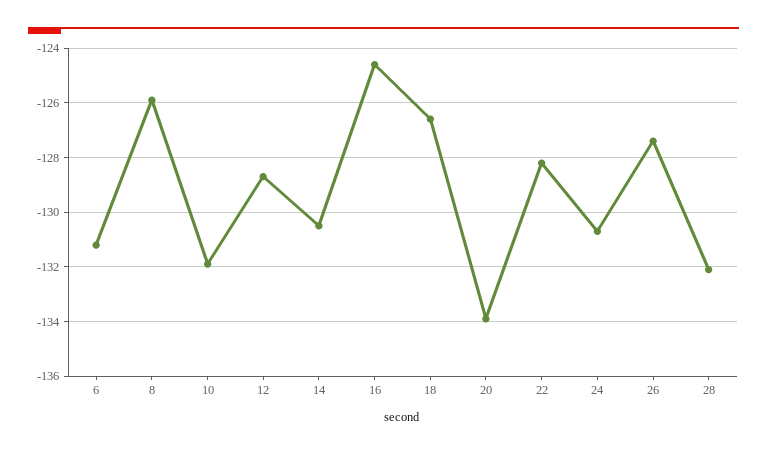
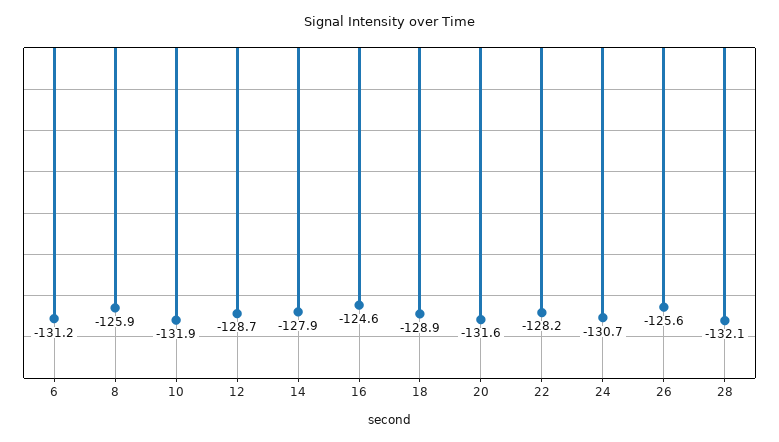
14: -130.5 -> -127.9
18: -126.5 -> -128.9
20: -134 -> -131.6
26: -127.5 -> -125.6

